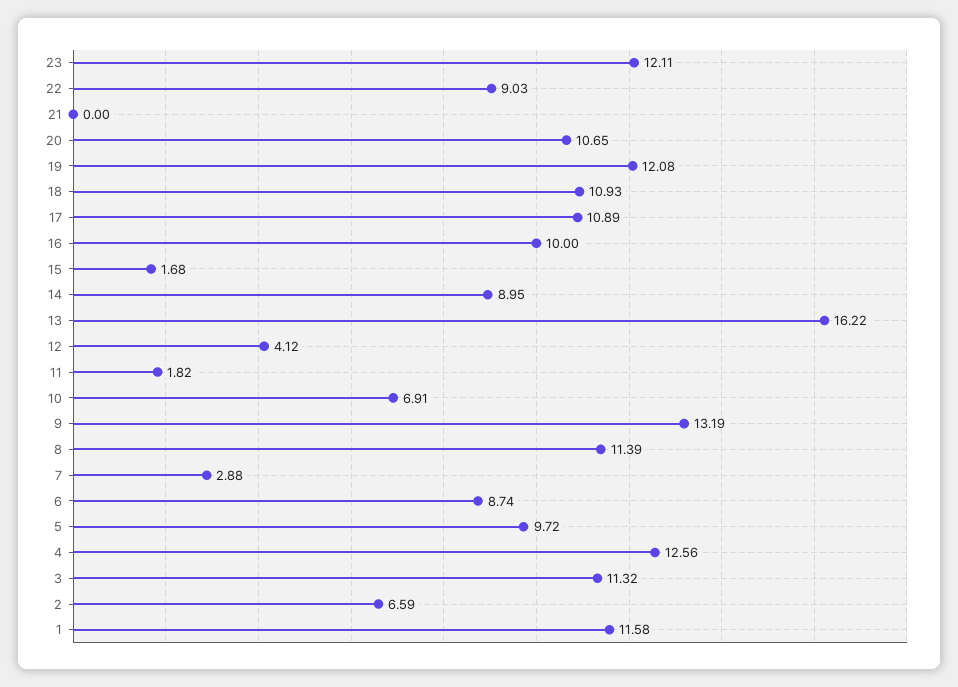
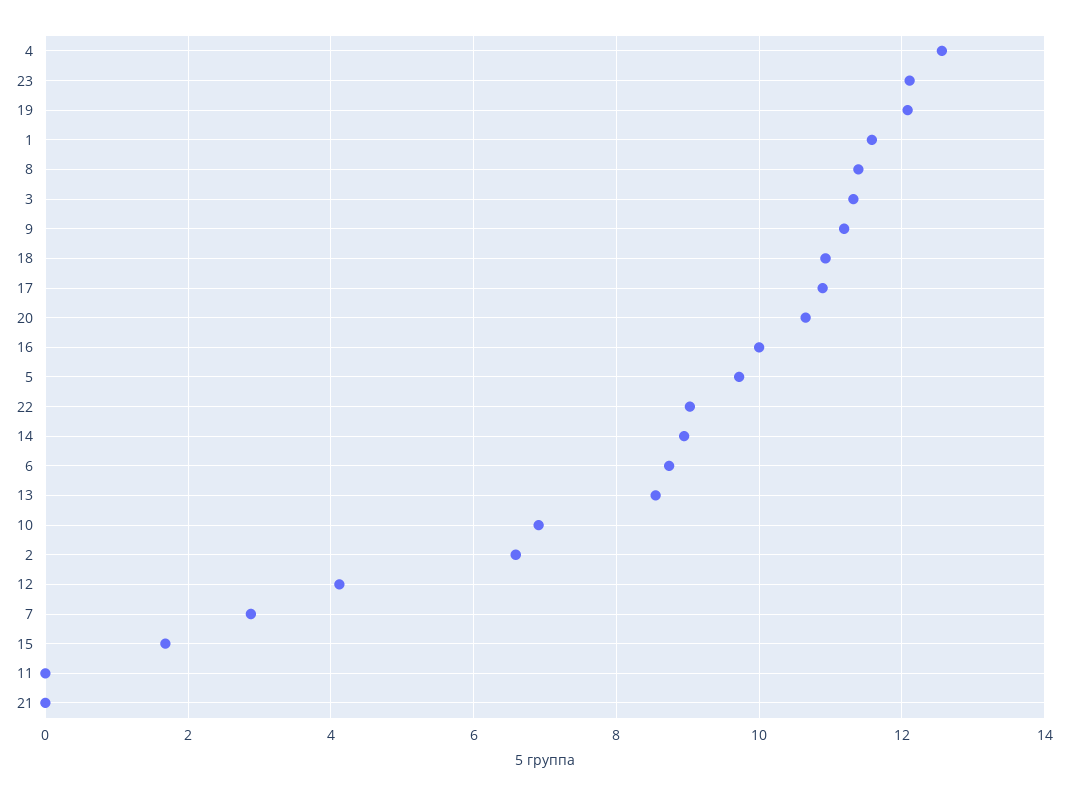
13: 16.22 -> 8.6
11: 1.82 -> 0
9: 13.19 -> 11.2

